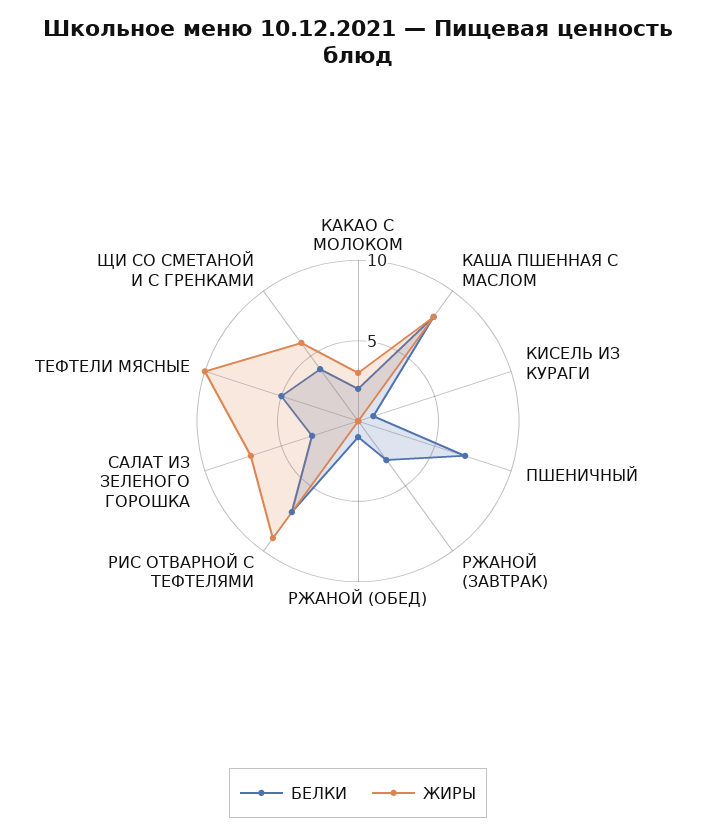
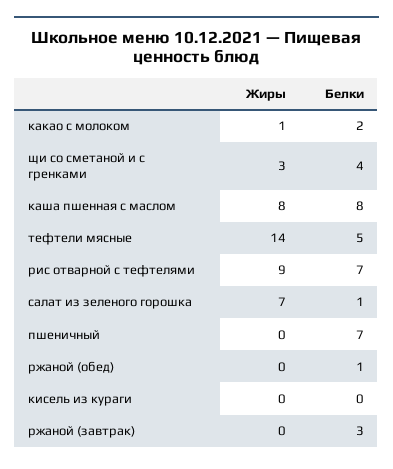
ЖИРЫ, КАКАО С МОЛОКОМ: 3 -> 1
БЕЛКИ, КИСЕЛЬ ИЗ КУРАГИ: 1 -> 0
БЕЛКИ, САЛАТ ИЗ ЗЕЛЕНОГО ГОРОШКА: 3 -> 1
ЖИРЫ, ТЕФТЕЛИ МЯСНЫЕ: 10 -> 14
ЖИРЫ, ЩИ СО СМЕТАНОЙ И С ГРЕНКАМИ: 6 -> 3

